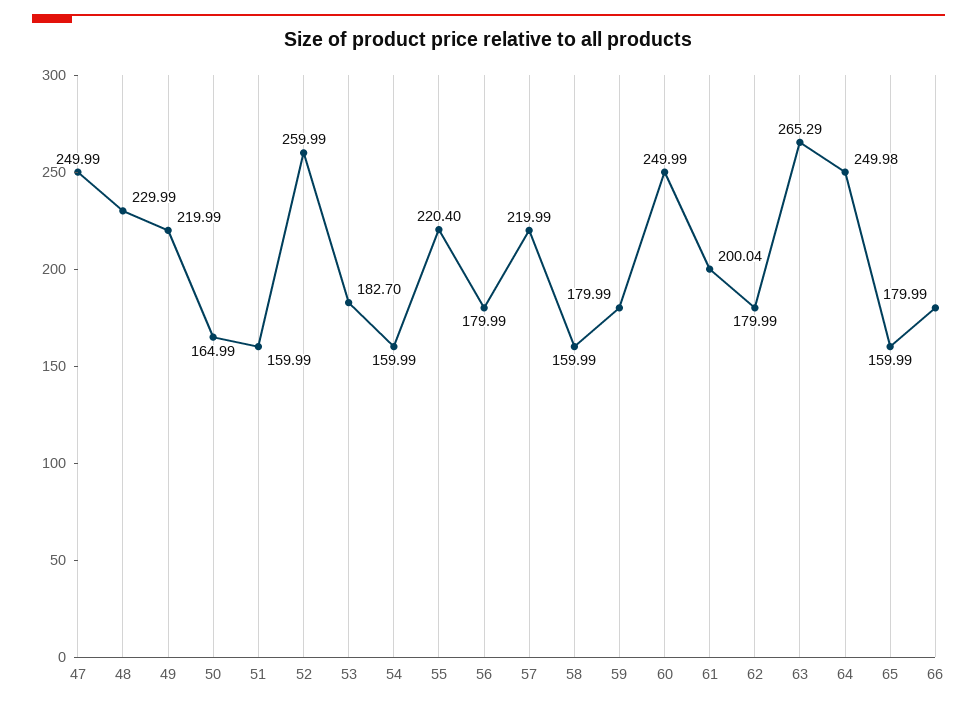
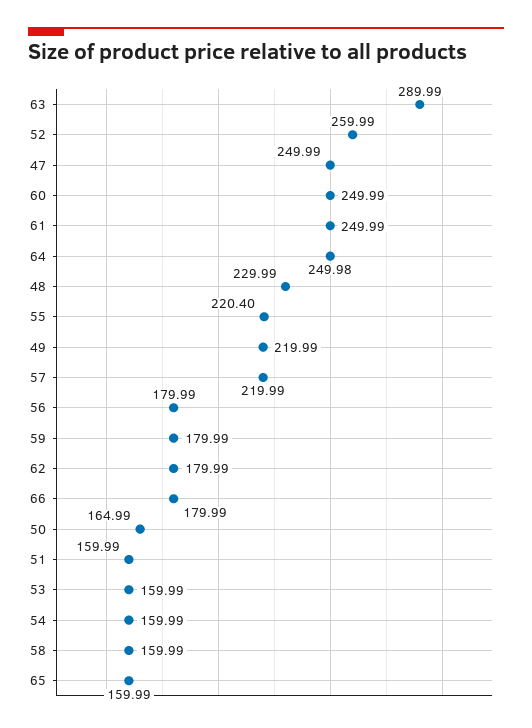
53: 182.7 -> 159.99
61: 200.04 -> 249.99
63: 265.29 -> 289.99

